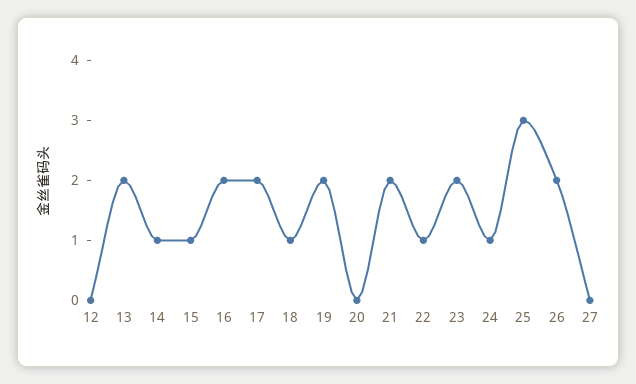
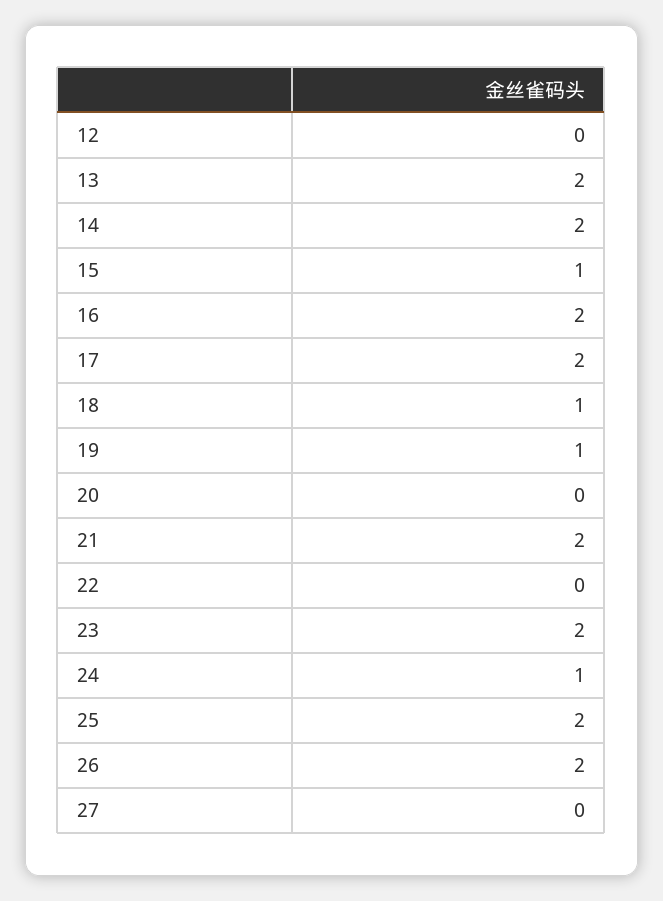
14: 1 -> 2
19: 2 -> 1
22: 1 -> 0
25: 3 -> 2

